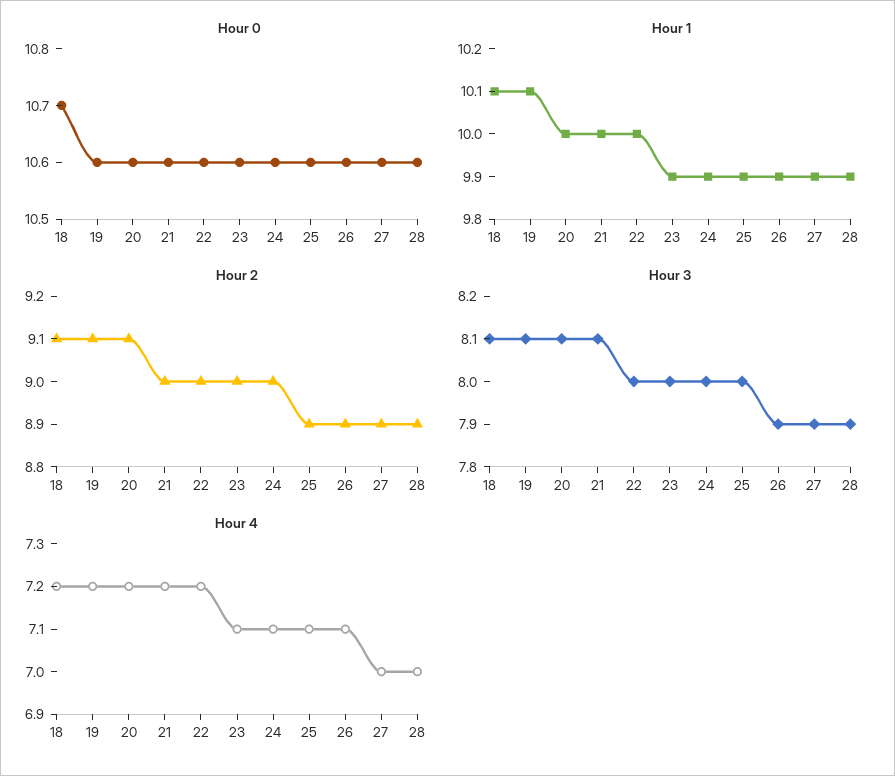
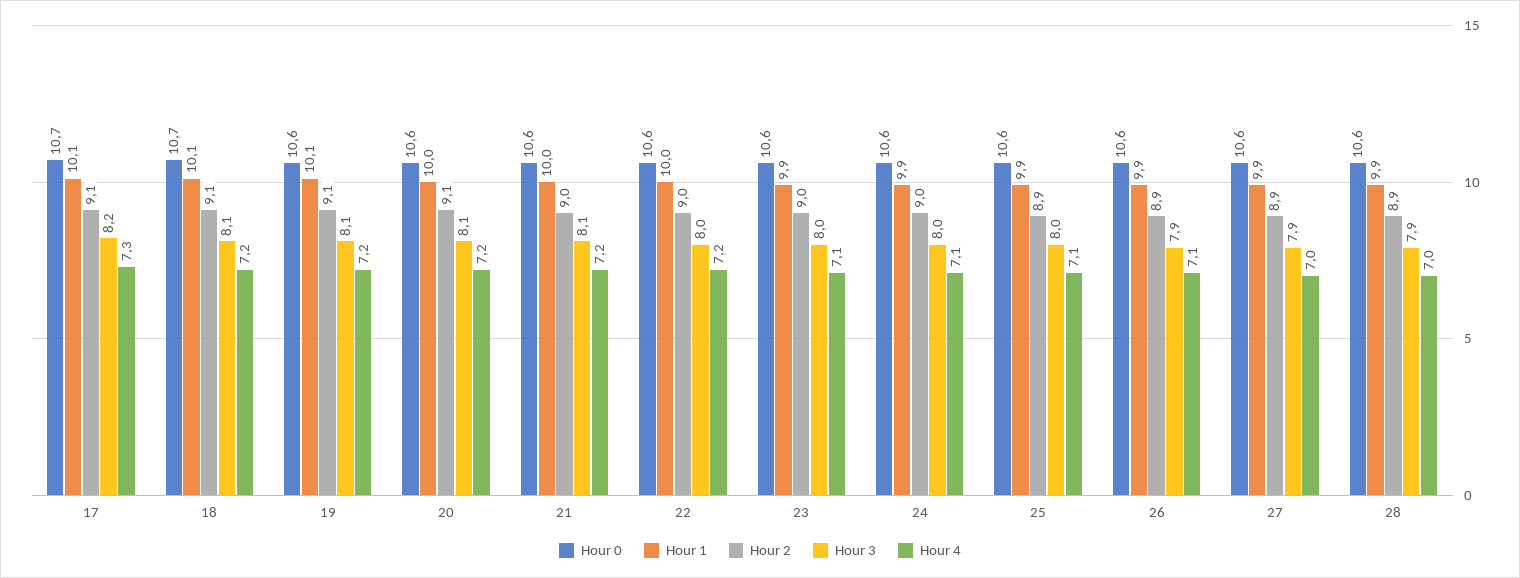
Hour 0, 17: none -> 10.7
Hour 1, 17: none -> 10.1
Hour 2, 17: none -> 9.1
Hour 3, 17: none -> 8.2
Hour 4, 17: none -> 7.3

